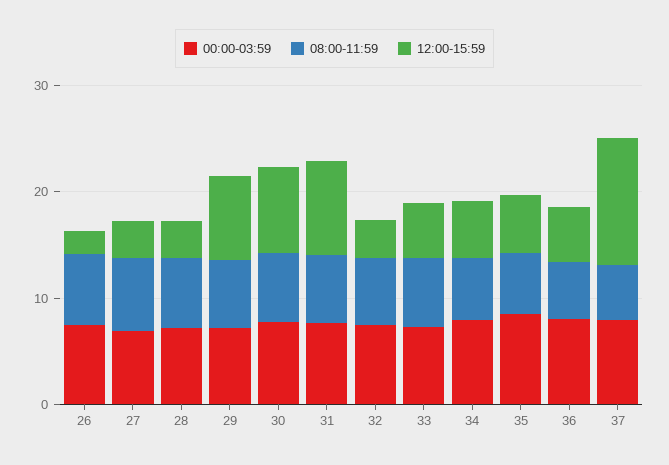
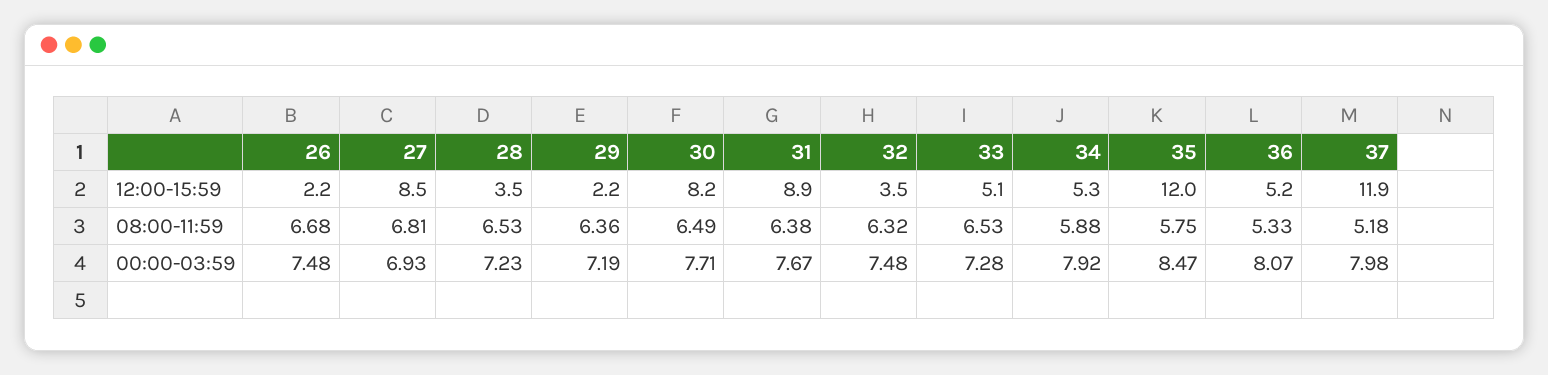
12:00-15:59, 27: 4 -> 8.5
12:00-15:59, 29: 8 -> 2.2
12:00-15:59, 35: 6 -> 12

